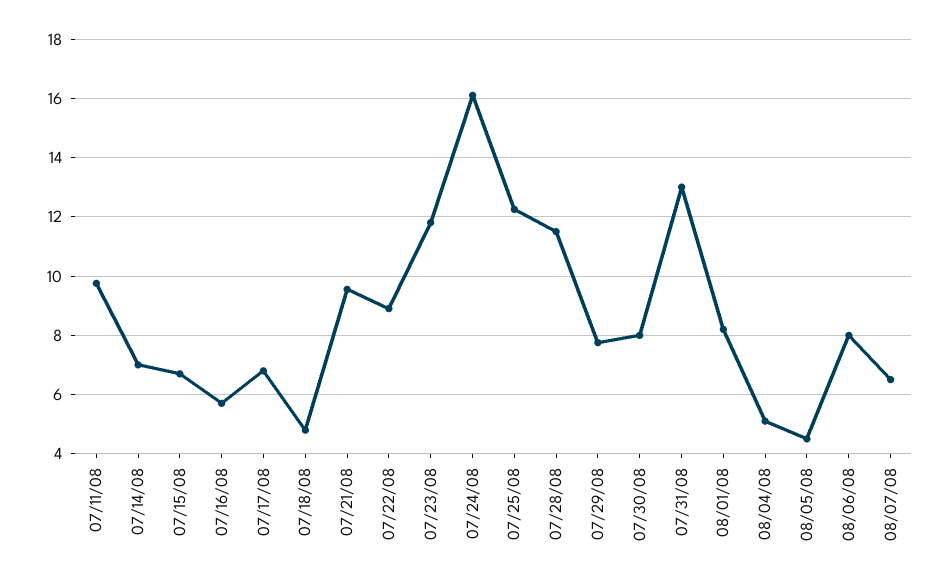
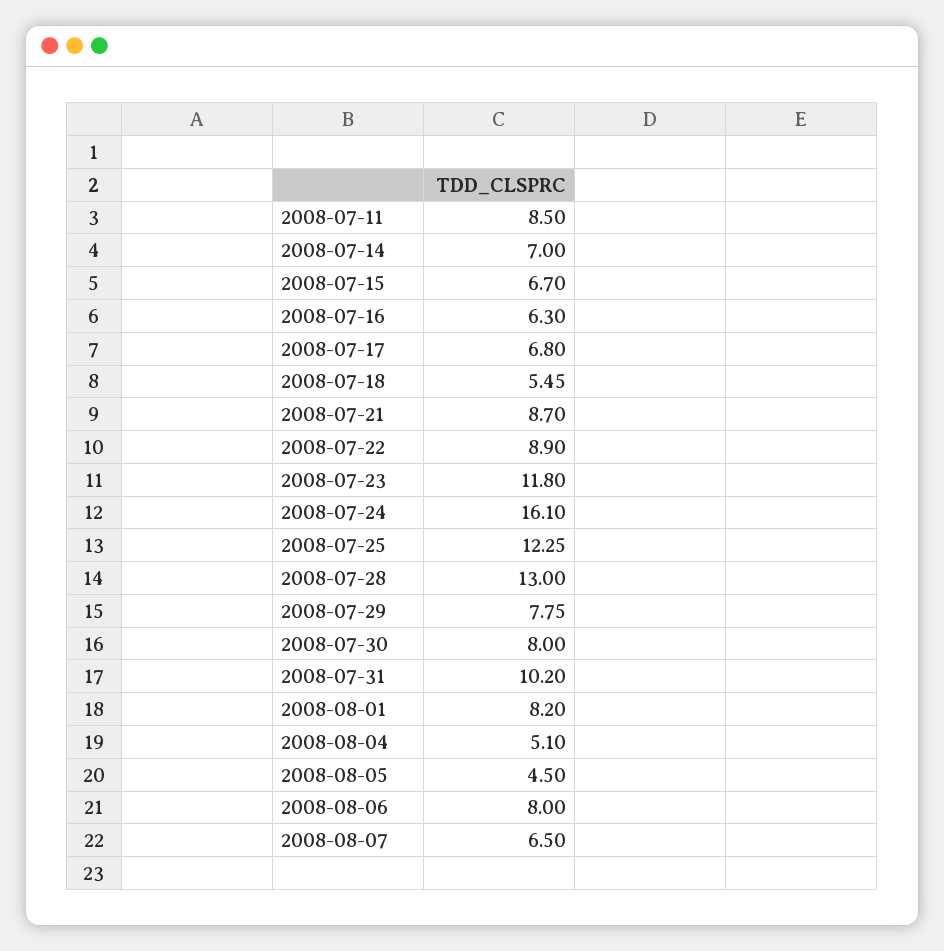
07/11/08: 9.75 -> 8.5
07/16/08: 5.75 -> 6.3
07/18/08: 4.75 -> 5.45
07/21/08: 9.5 -> 8.7
07/28/08: 11.5 -> 13
07/31/08: 13 -> 10.2

